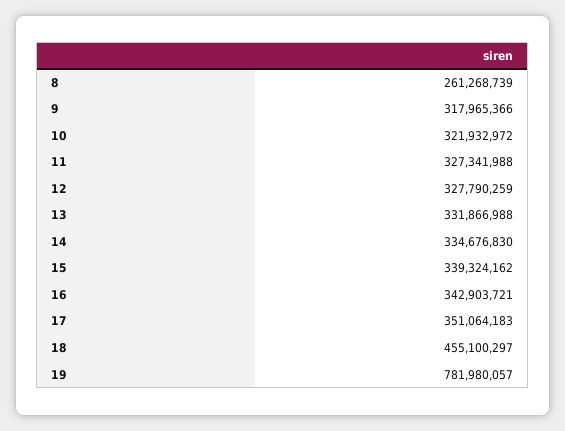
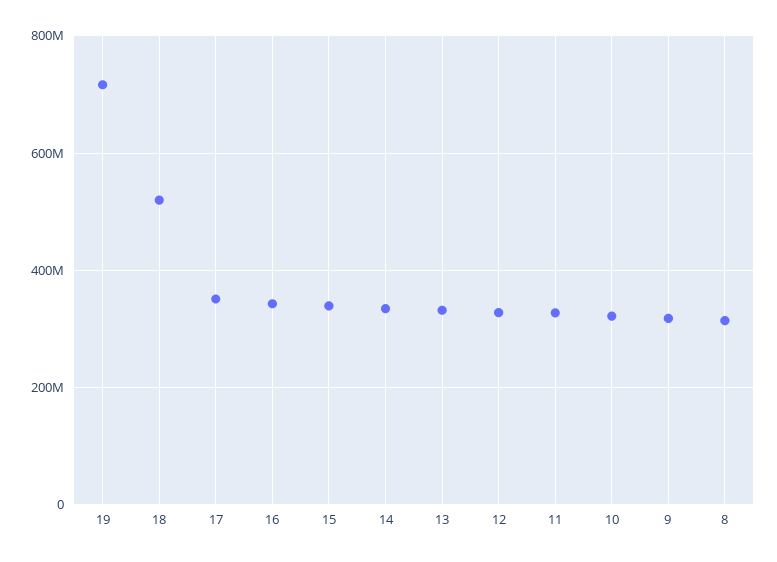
8: 261268739 -> 320000000
18: 455100297 -> 520000000
19: 781980057 -> 720000000

